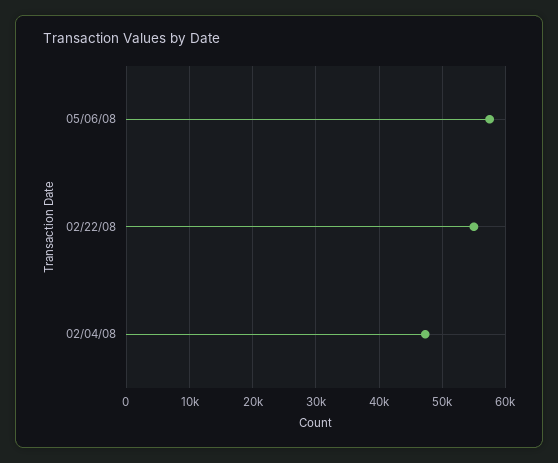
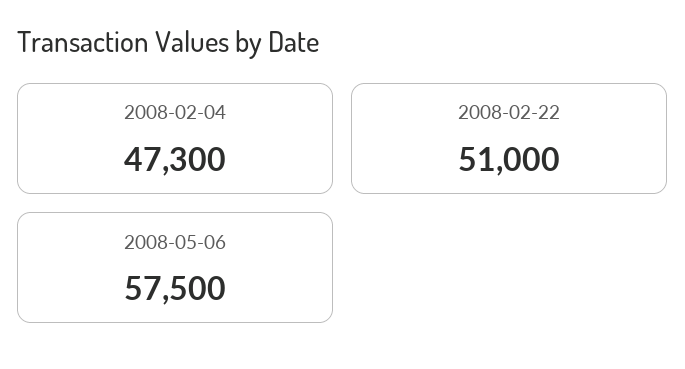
02/22/08: 55000 -> 51000

